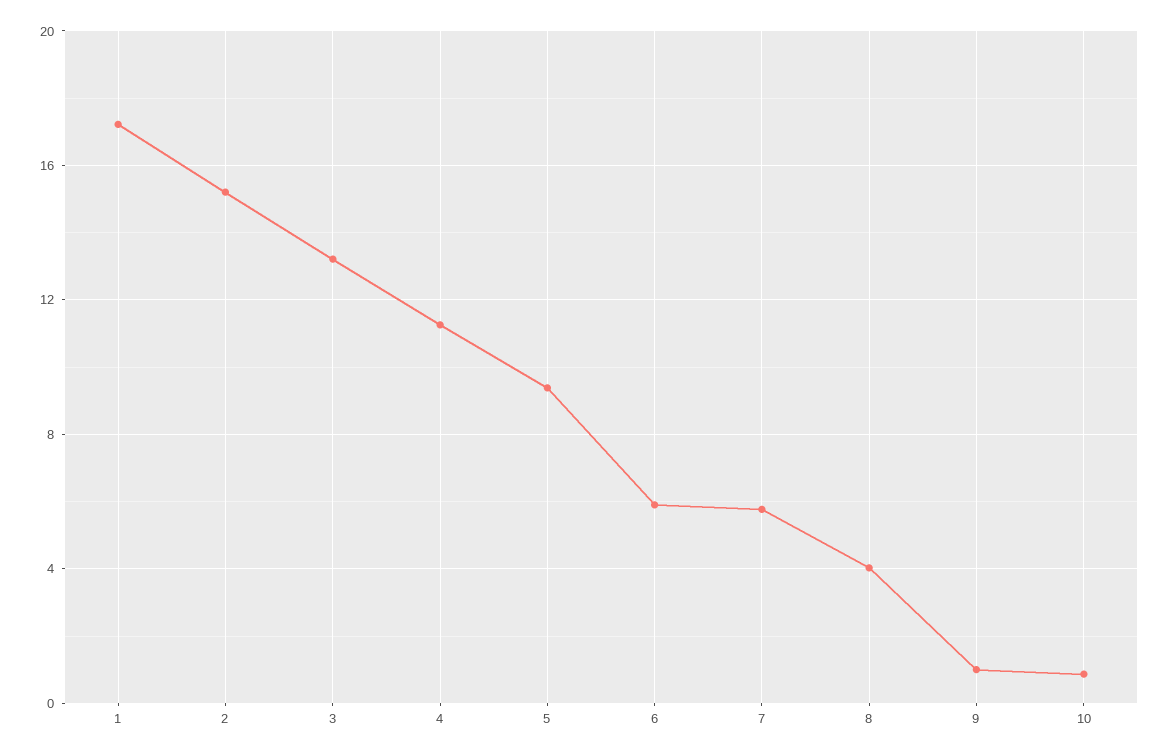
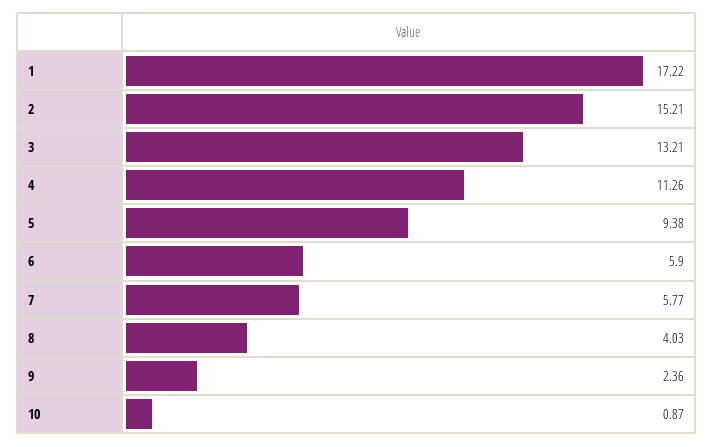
9: 1 -> 2.36

